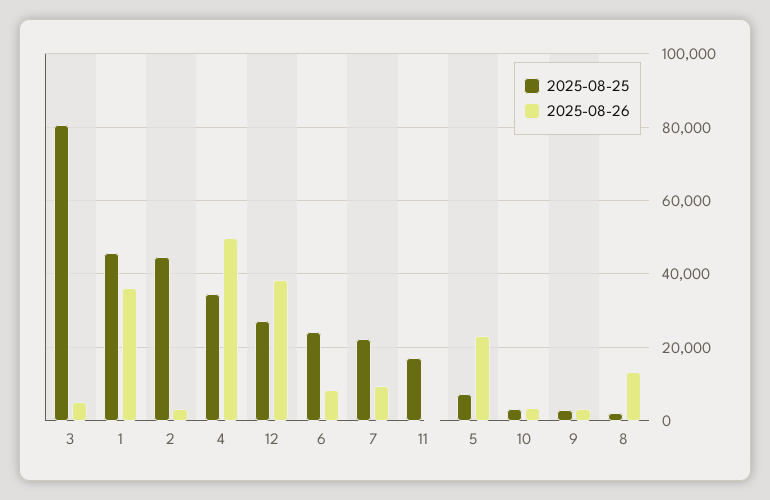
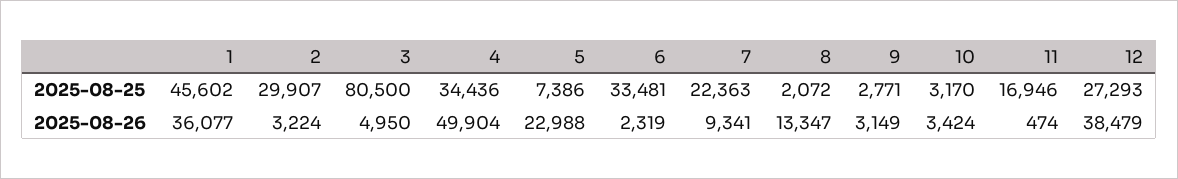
2025-08-25, 2: 44000 -> 29907
2025-08-25, 6: 24000 -> 33481
2025-08-26, 6: 8000 -> 2319

